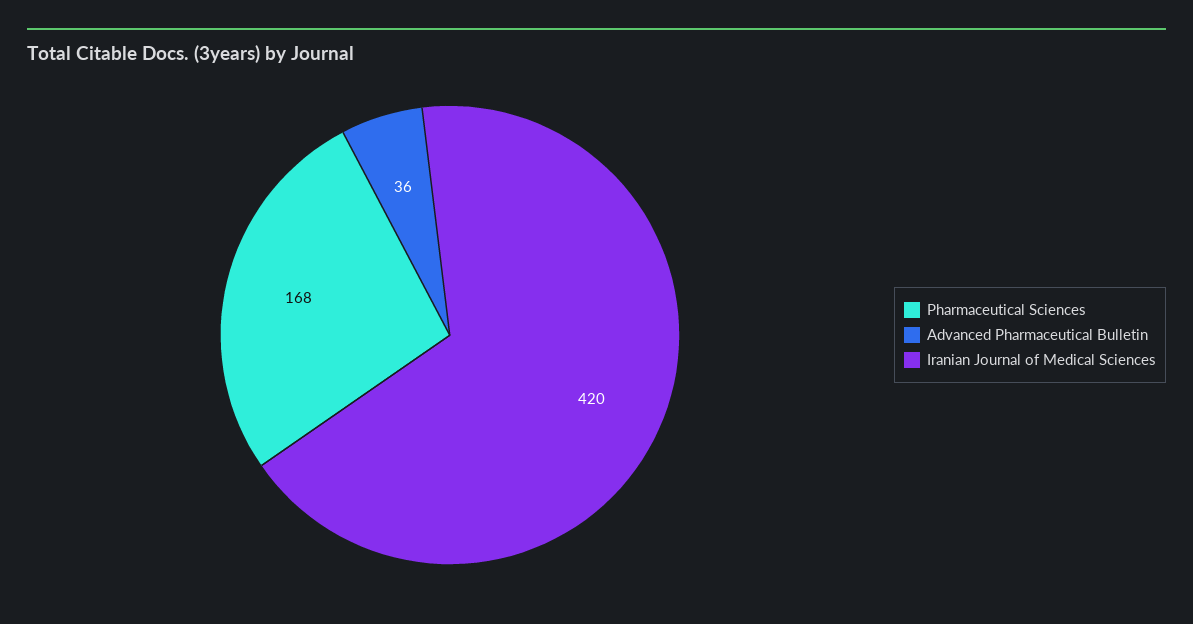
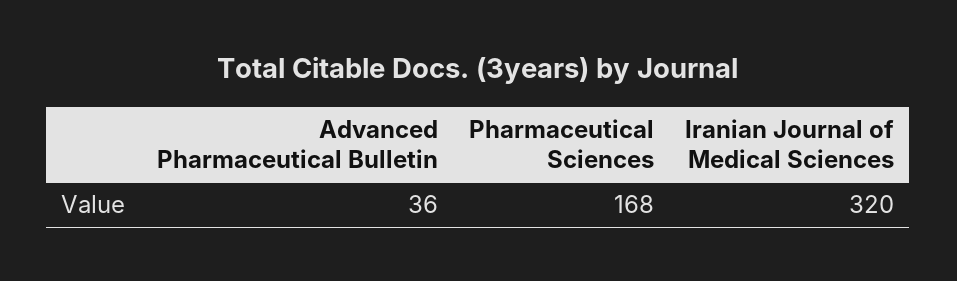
Iranian Journal of Medical Sciences: 420 -> 320

